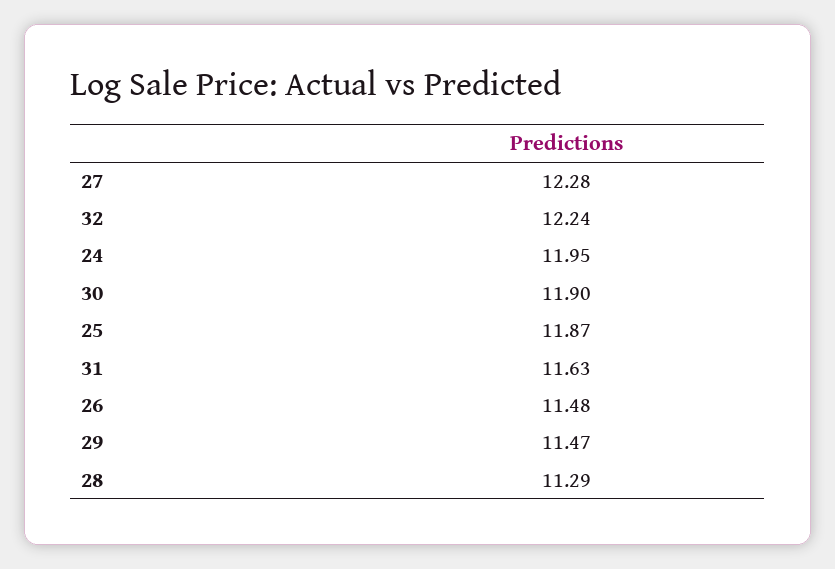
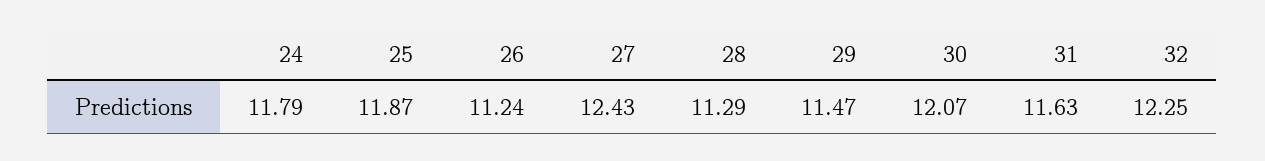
27: 12.28 -> 12.43
32: 12.24 -> 12.25
24: 11.95 -> 11.79
30: 11.9 -> 12.07
26: 11.48 -> 11.24

